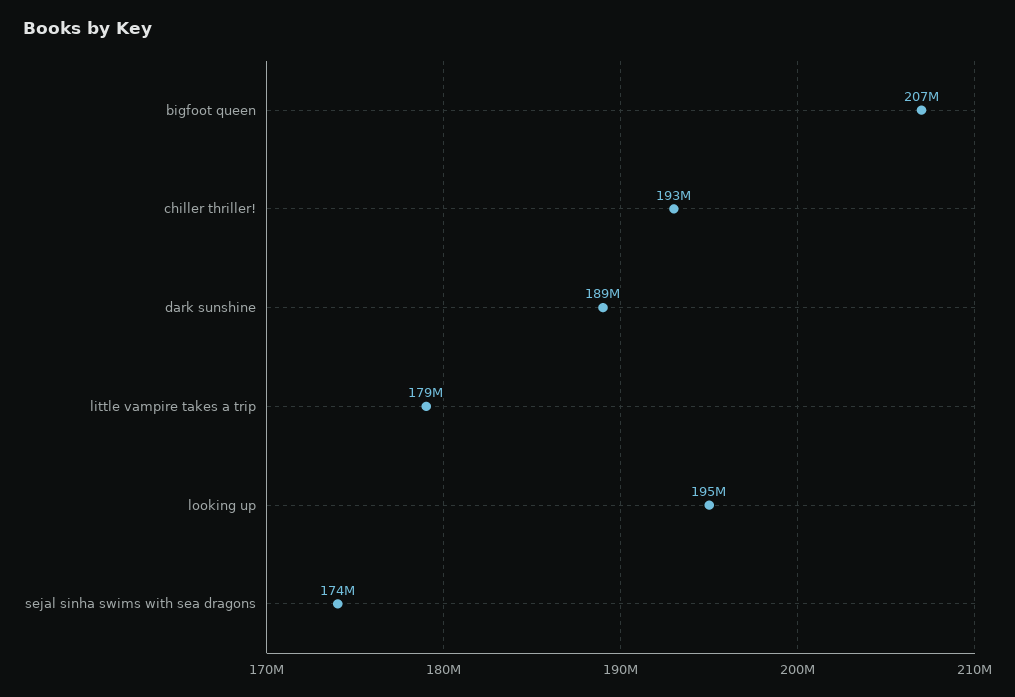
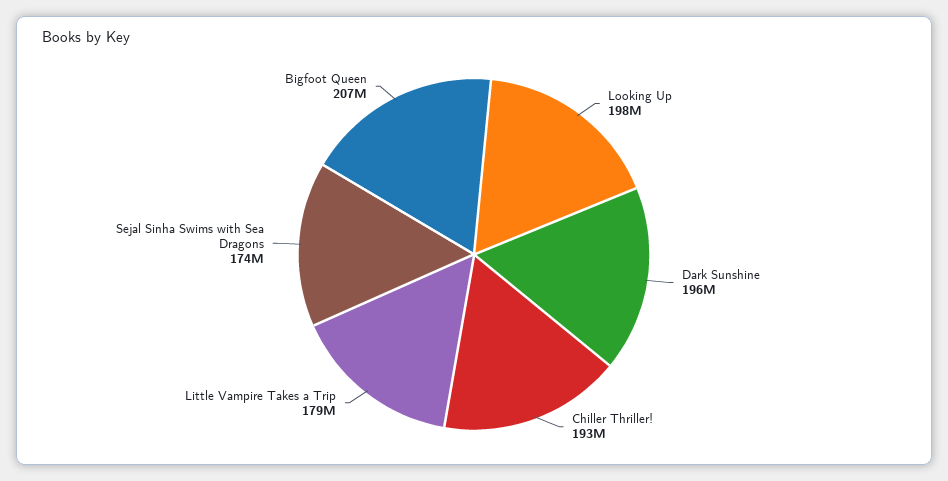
dark sunshine: 189000000 -> 196000000
looking up: 195000000 -> 198000000

